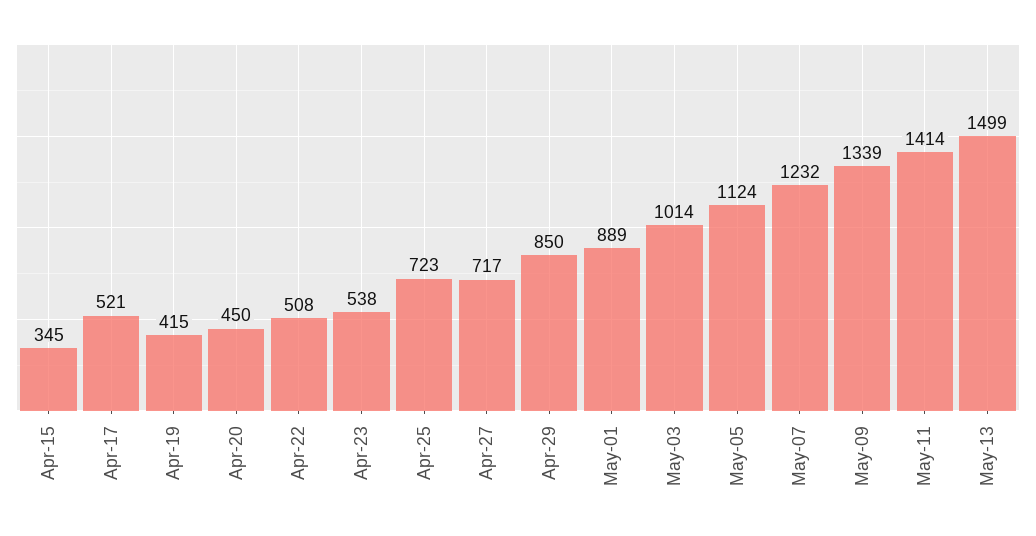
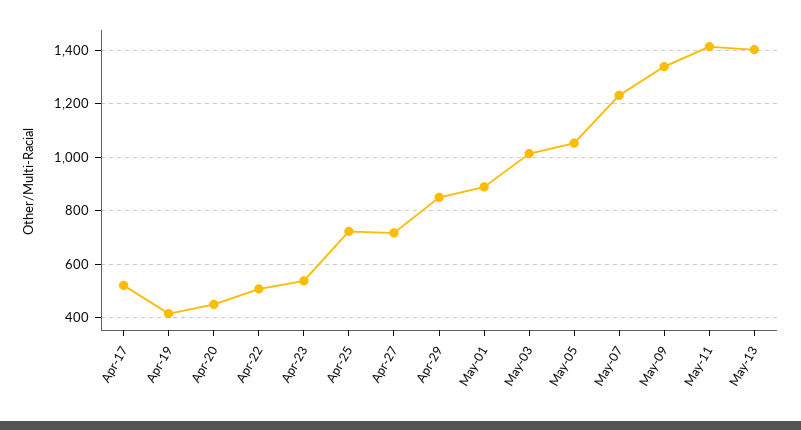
Apr-15: 345 -> none
May-05: 1124 -> 1050
May-13: 1499 -> 1400

